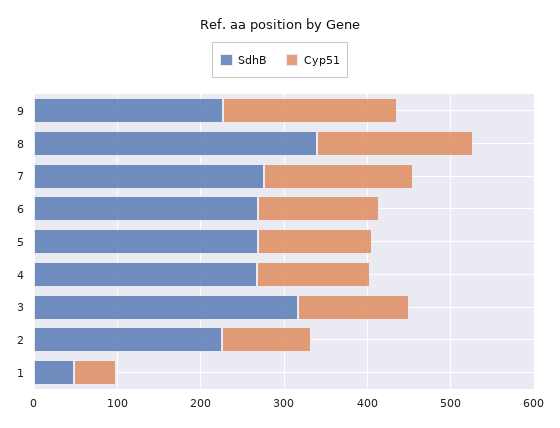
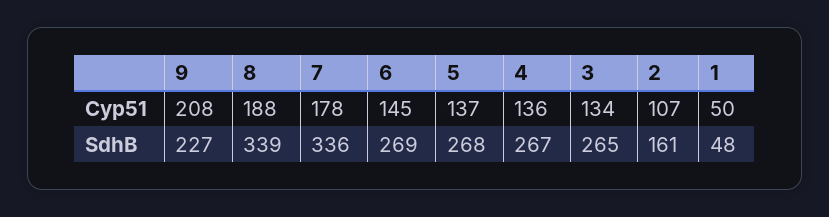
SdhB, 7: 280 -> 336
SdhB, 3: 320 -> 265
SdhB, 2: 220 -> 161

